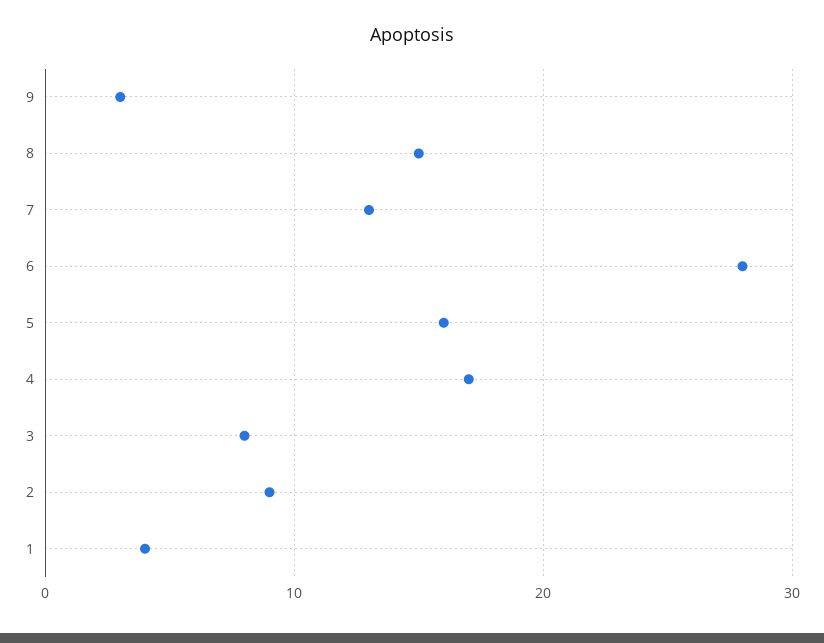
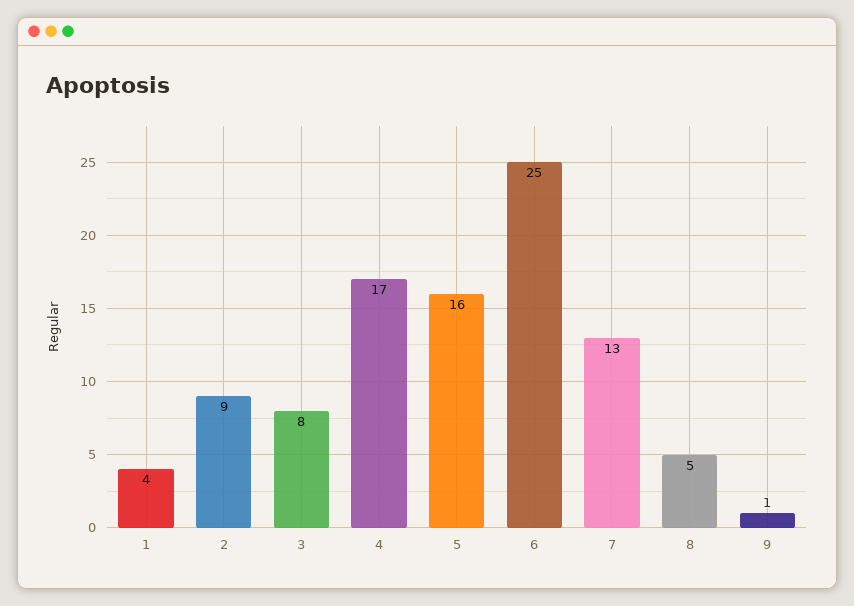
9: 3 -> 1
8: 15 -> 5
6: 28 -> 25

